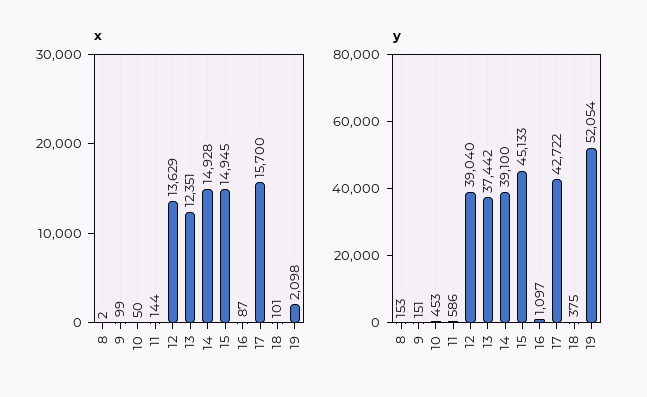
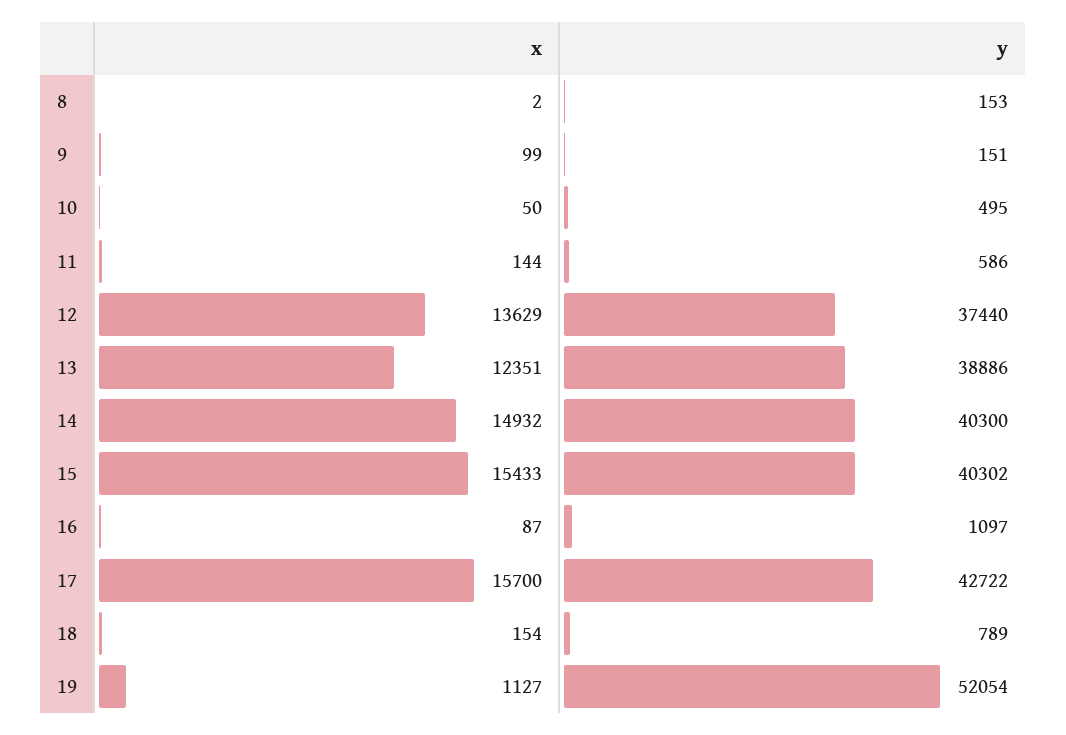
x, 14: 14928 -> 14932
x, 15: 14945 -> 15433
x, 18: 101 -> 154
x, 19: 2098 -> 1127
y, 10: 453 -> 495
y, 12: 39040 -> 37440
y, 13: 37442 -> 38886
y, 14: 39100 -> 40300
y, 15: 45133 -> 40302
y, 18: 375 -> 789

